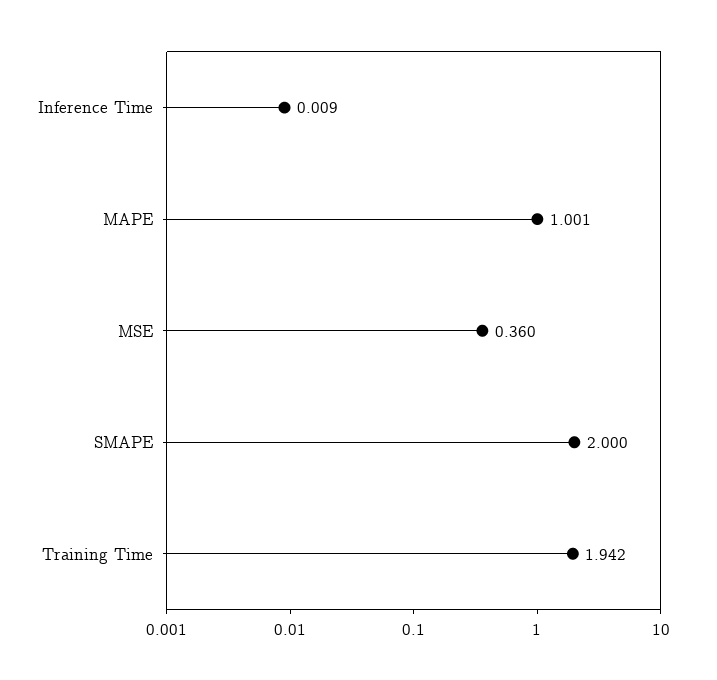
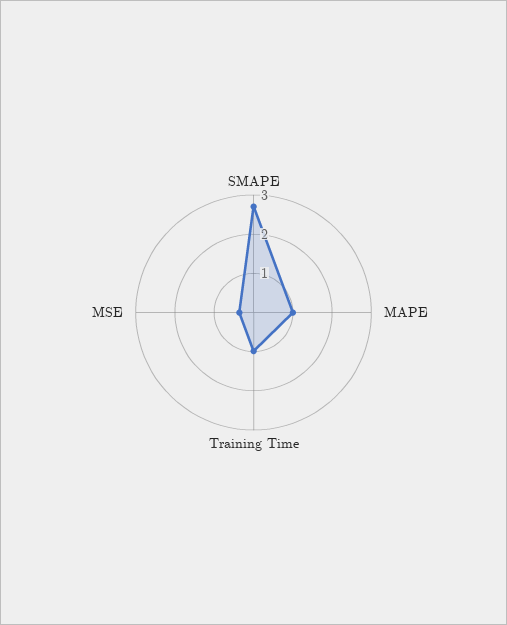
Inference Time: 0.009 -> none
SMAPE: 2 -> 2.75
Training Time: 1.942 -> 1

